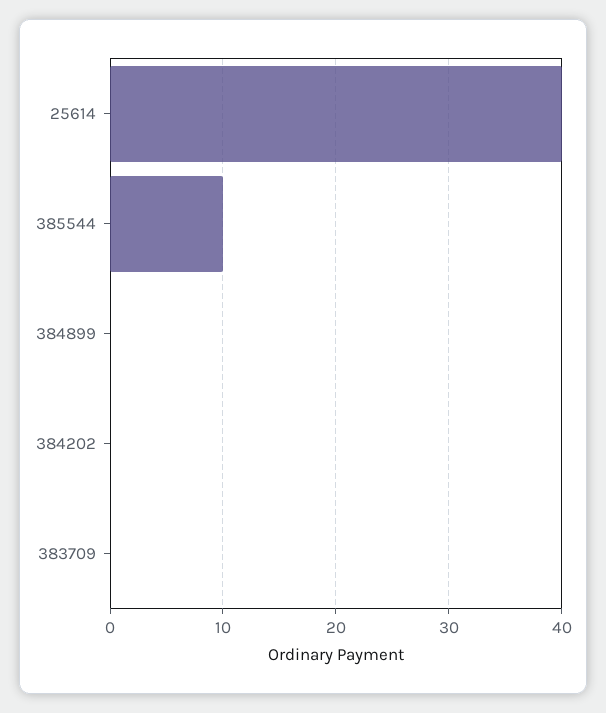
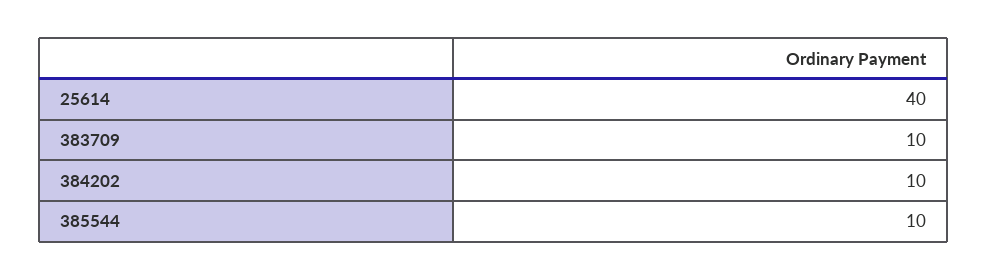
384899: 0 -> none
384202: 0 -> 10
383709: 0 -> 10

